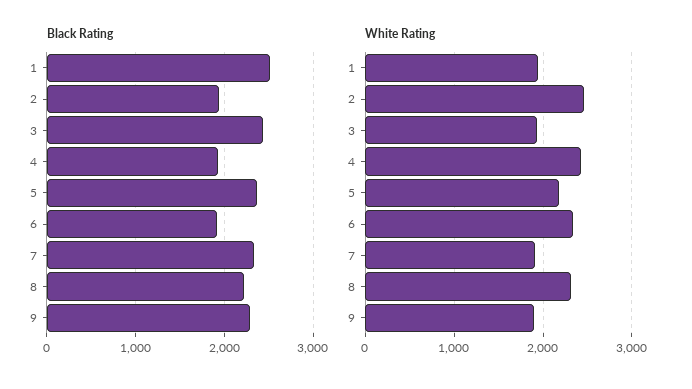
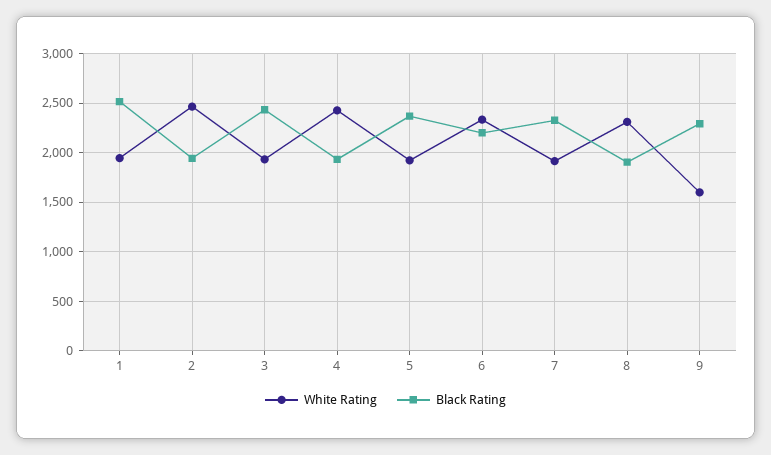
Black Rating, 6: 1900 -> 2200
Black Rating, 8: 2200 -> 1900
White Rating, 5: 2200 -> 1900
White Rating, 9: 1900 -> 1600

